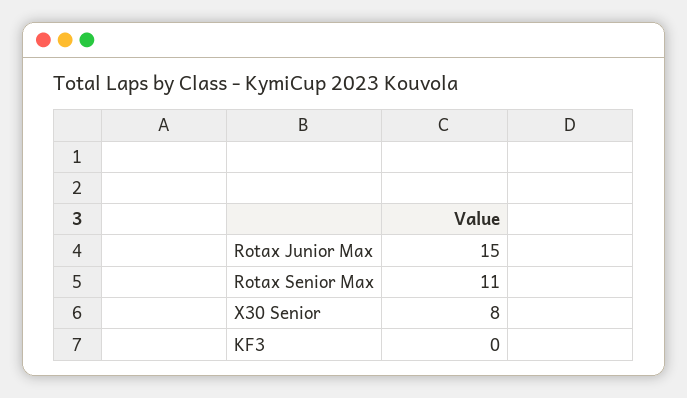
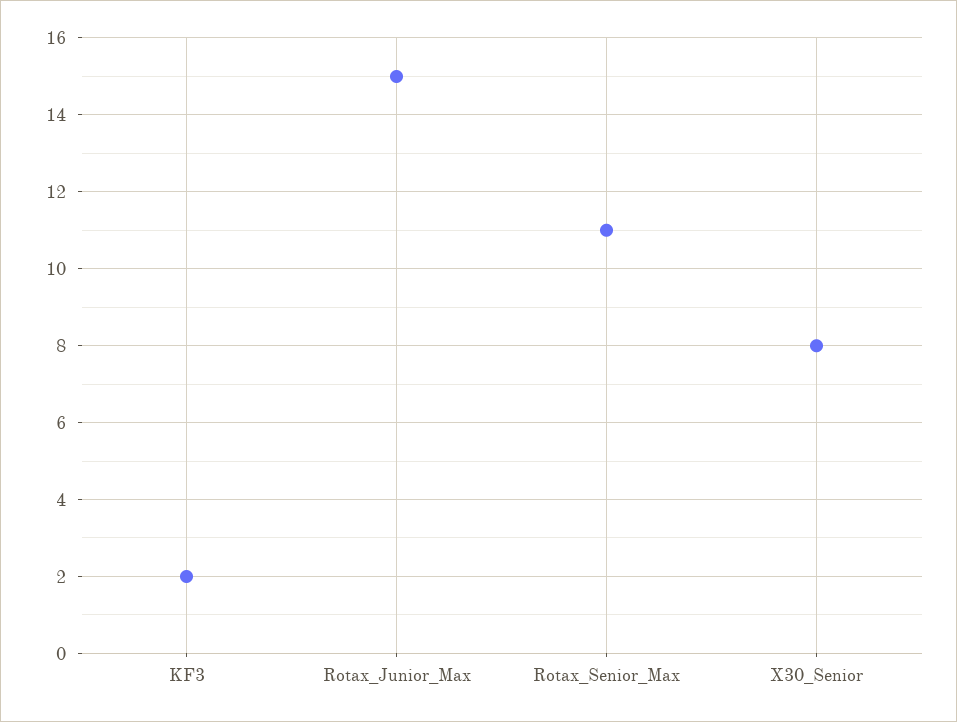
KF3: 0 -> 2

